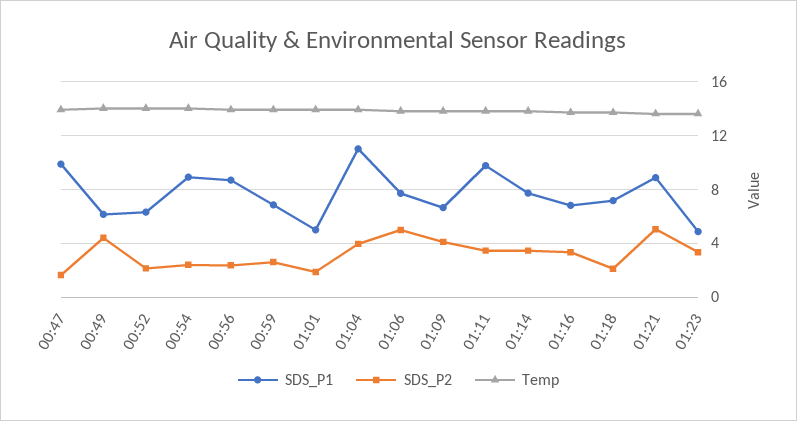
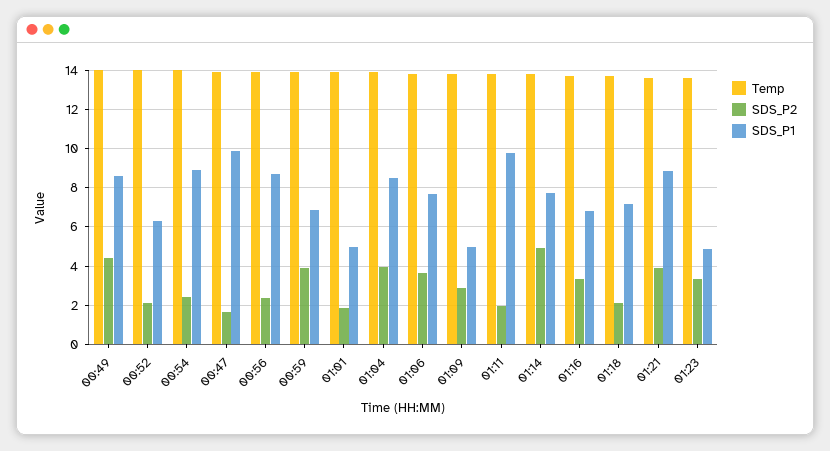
SDS_P1, 00:49: 6 -> 8.5
SDS_P2, 00:59: 2.5 -> 4
SDS_P1, 01:04: 11 -> 8.5
SDS_P2, 01:06: 5 -> 3.5
SDS_P1, 01:09: 6.5 -> 5
SDS_P2, 01:09: 4 -> 3
SDS_P2, 01:11: 3.5 -> 2
SDS_P2, 01:14: 3.5 -> 5
SDS_P2, 01:21: 5 -> 4

